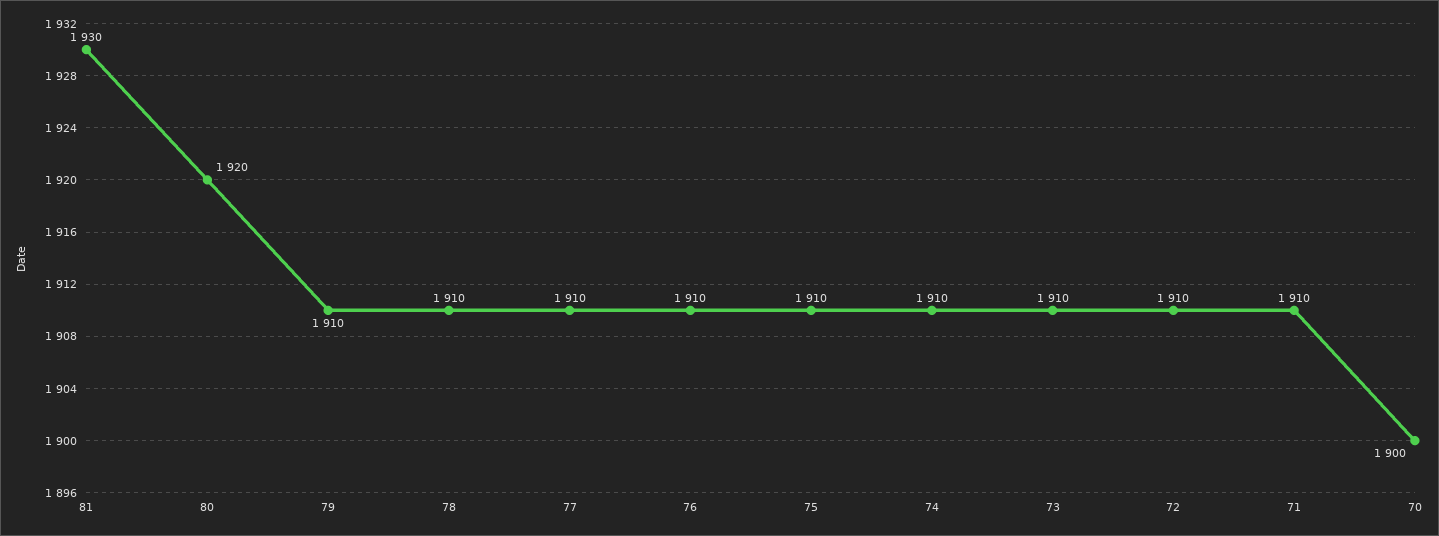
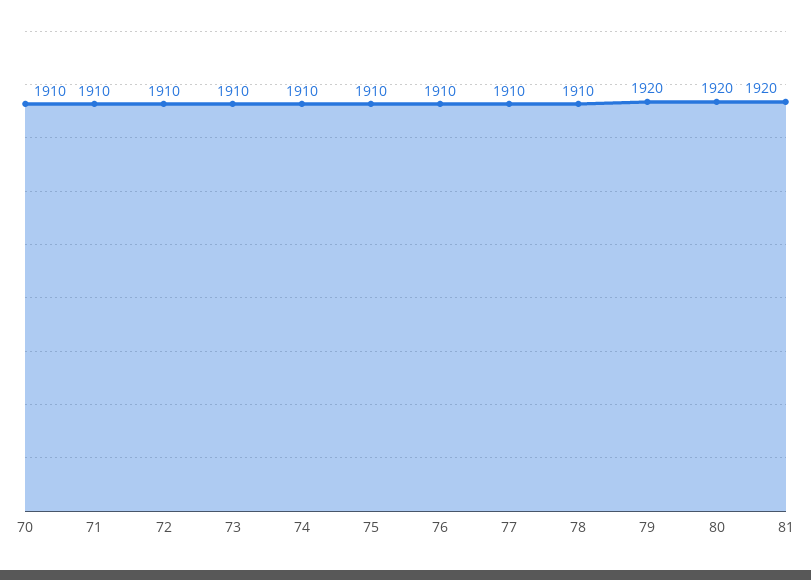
81: 1930 -> 1920
79: 1910 -> 1920
70: 1900 -> 1910

